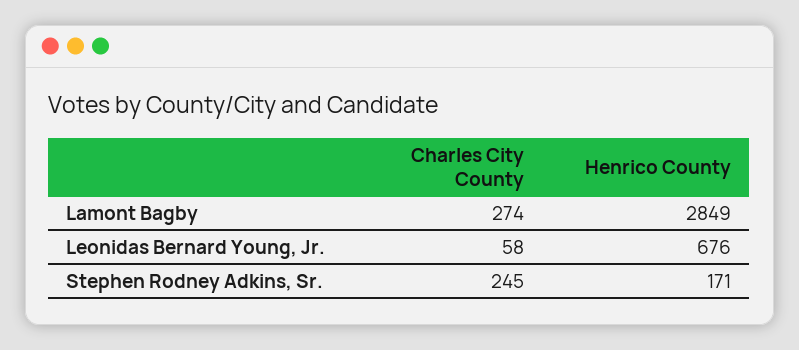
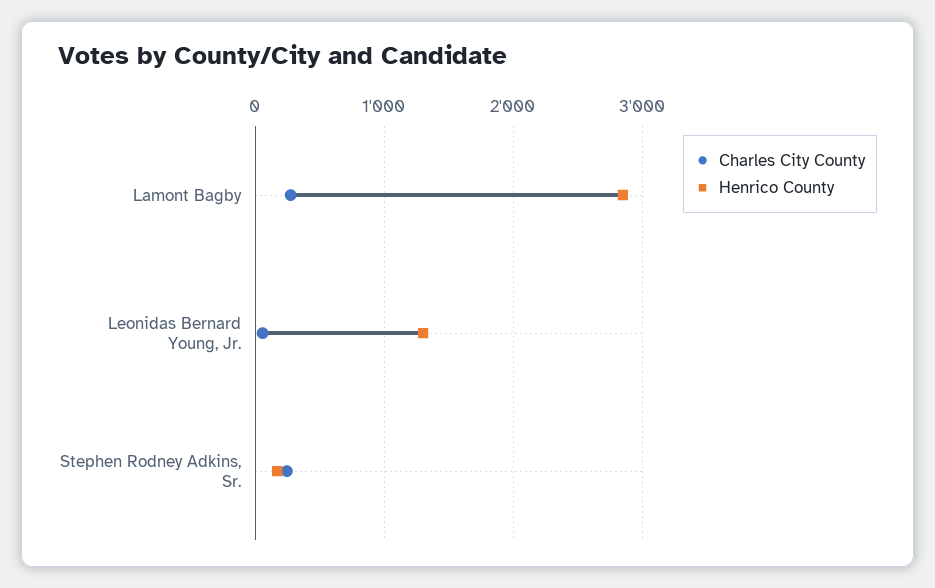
Henrico County, Leonidas Bernard Young, Jr.: 676 -> 1300

